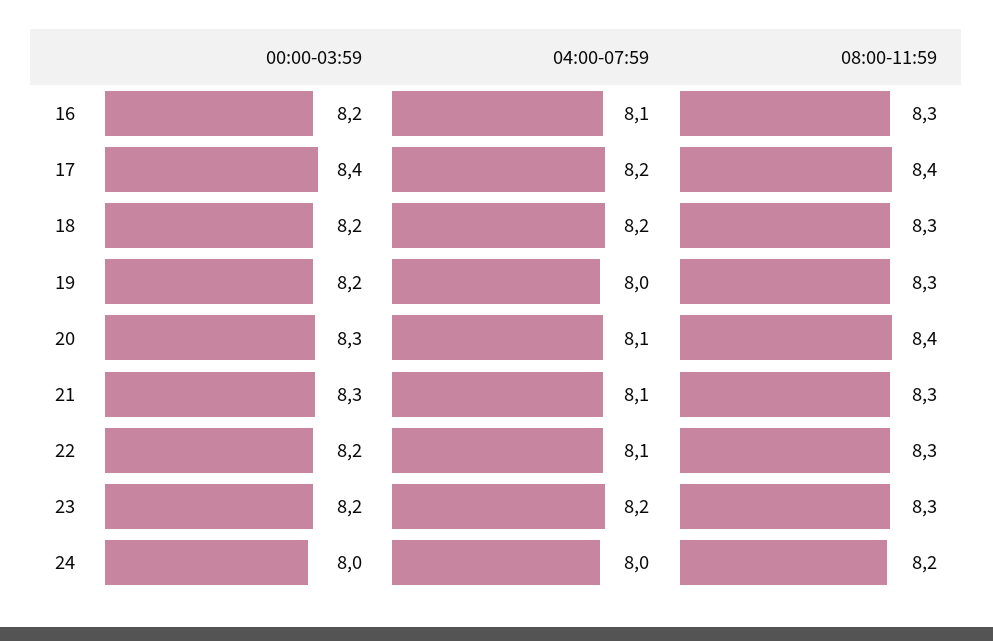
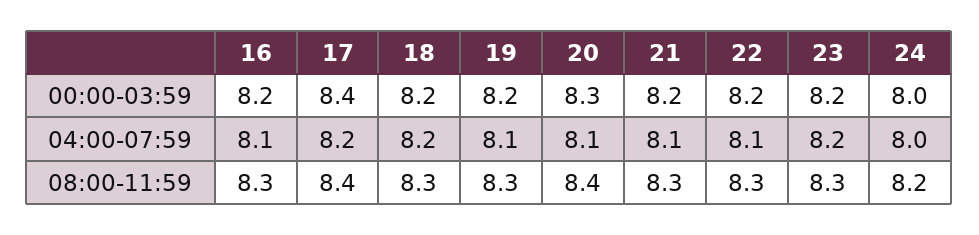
04:00-07:59, 19: 8 -> 8.1
00:00-03:59, 21: 8.3 -> 8.2

